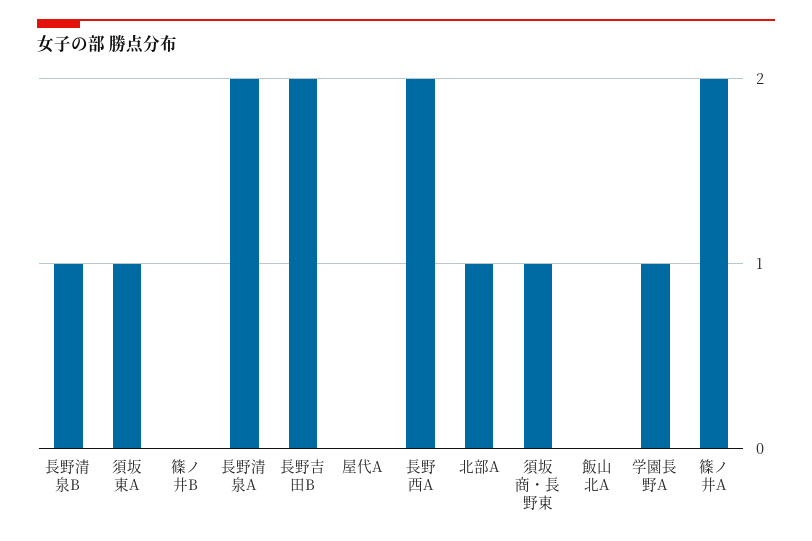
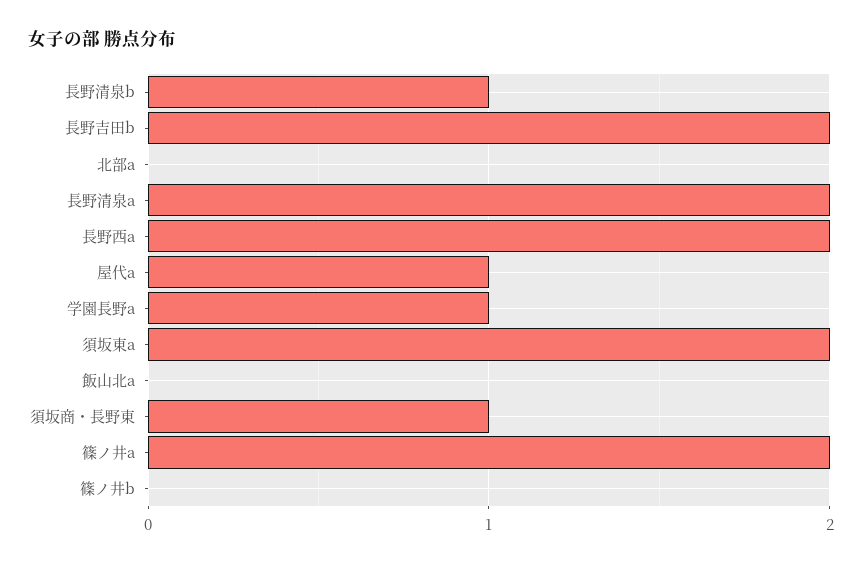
須坂東A: 1 -> 2
屋代A: 0 -> 1
北部A: 1 -> 0

